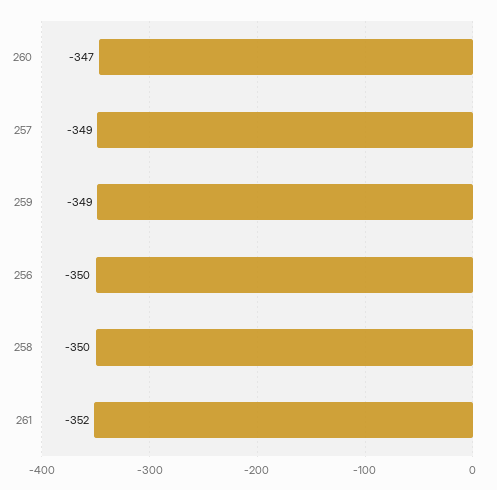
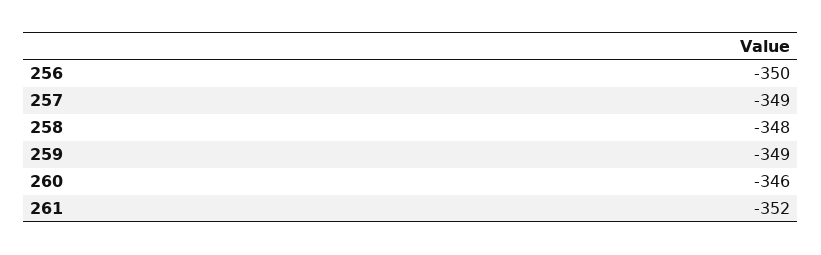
260: -347 -> -346
258: -350 -> -348

